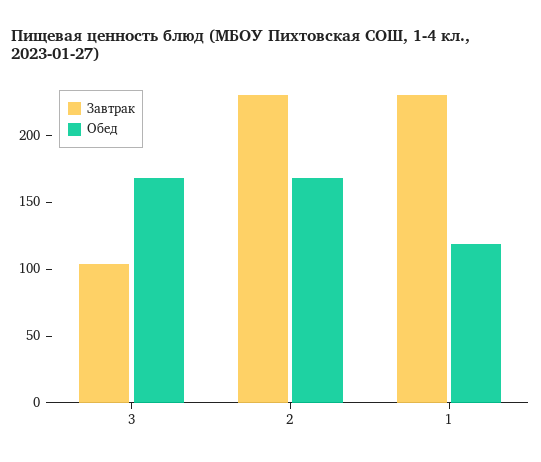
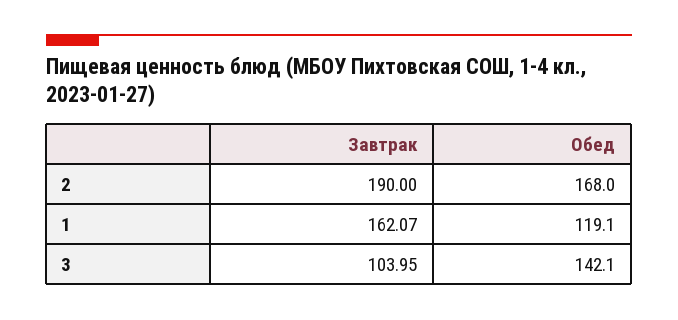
Обед, 3: 170 -> 142.1
Завтрак, 2: 230 -> 190
Завтрак, 1: 230 -> 162.07

